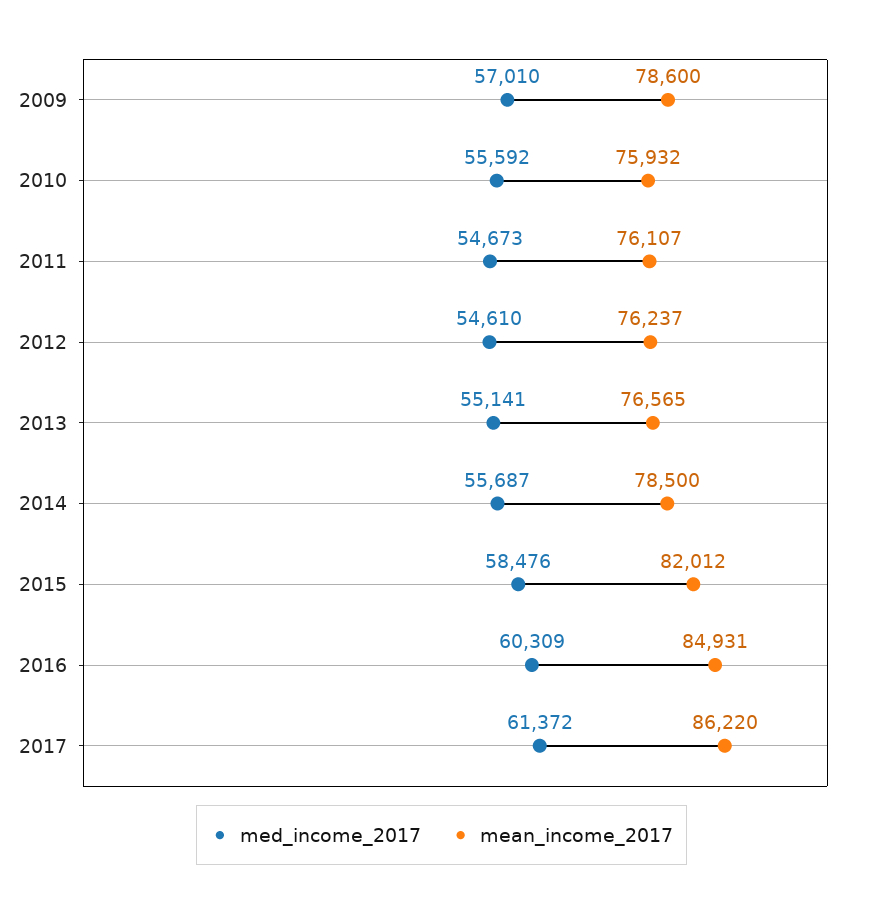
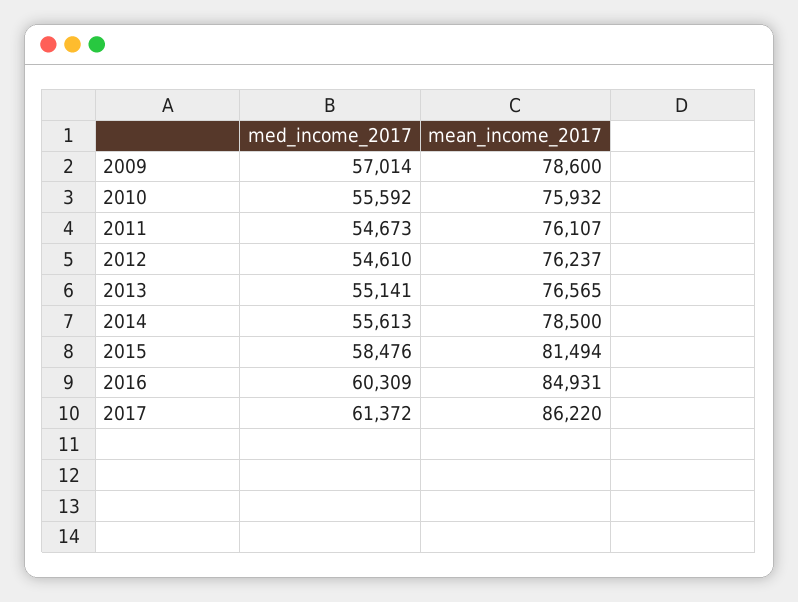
med_income_2017, 2009: 57010 -> 57014
med_income_2017, 2014: 55687 -> 55613
mean_income_2017, 2015: 82012 -> 81494

